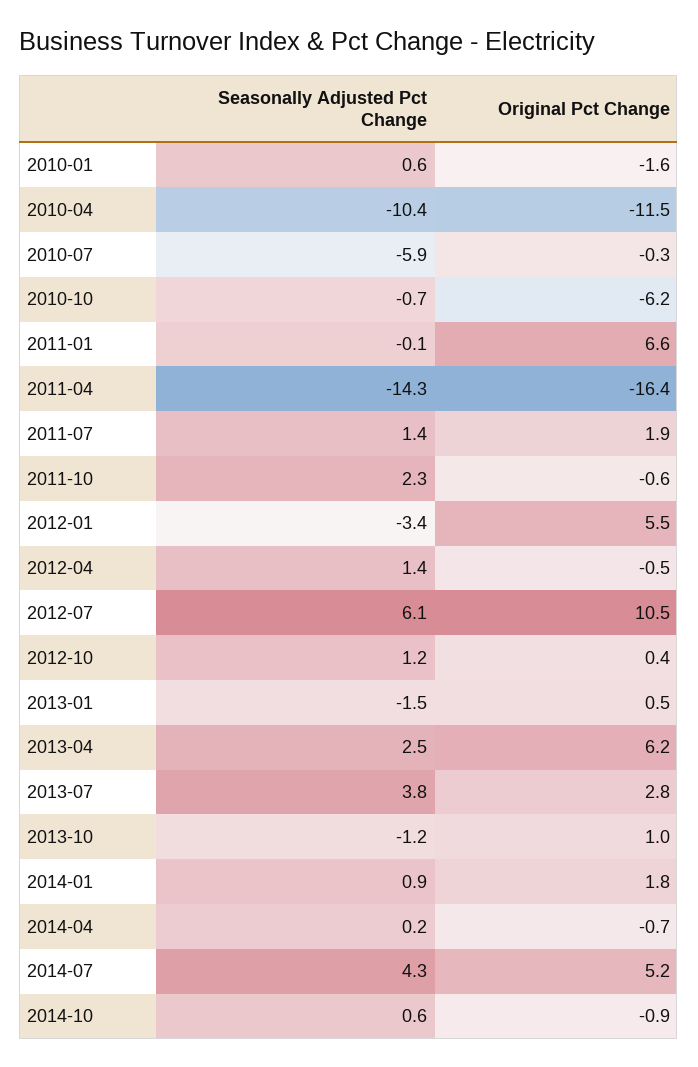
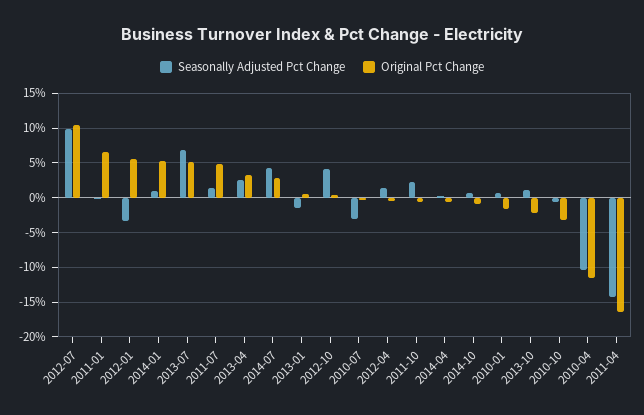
Seasonally Adjusted Pct Change, 2010-07: -5.9 -> -3
Original Pct Change, 2010-10: -6.2 -> -3
Original Pct Change, 2011-07: 1.9 -> 5
Seasonally Adjusted Pct Change, 2012-07: 6.1 -> 10
Seasonally Adjusted Pct Change, 2012-10: 1.2 -> 4
Original Pct Change, 2013-04: 6.2 -> 3
Seasonally Adjusted Pct Change, 2013-07: 3.8 -> 7
Original Pct Change, 2013-07: 2.8 -> 5
Seasonally Adjusted Pct Change, 2013-10: -1.2 -> 1
Original Pct Change, 2013-10: 1 -> -2
Original Pct Change, 2014-01: 1.8 -> 5
Original Pct Change, 2014-07: 5.2 -> 3

